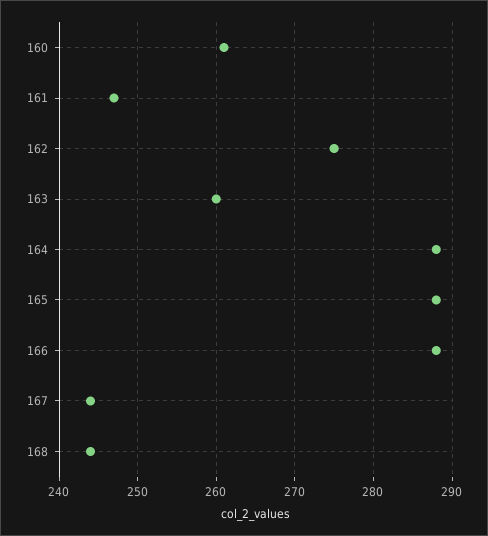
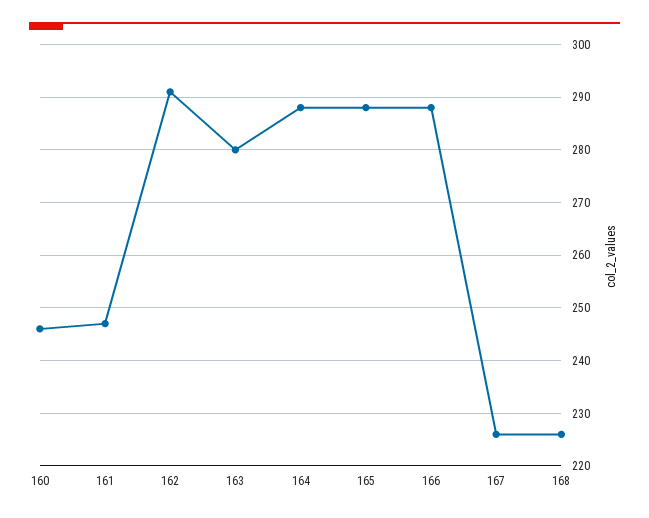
160: 261 -> 245
162: 275 -> 290
163: 260 -> 280
167: 244 -> 225
168: 244 -> 225

